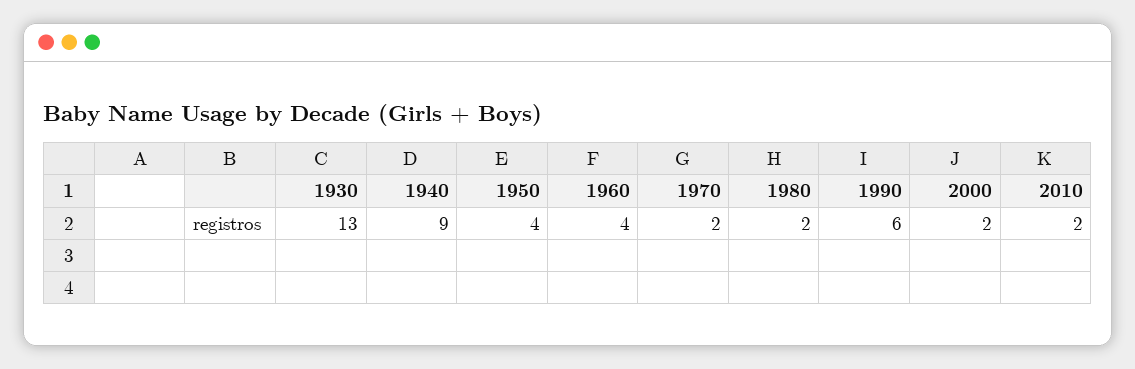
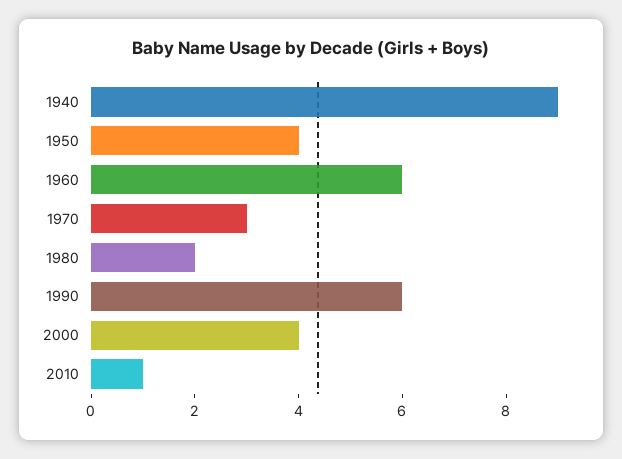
1930: 13 -> none
1960: 4 -> 6
1970: 2 -> 3
2000: 2 -> 4
2010: 2 -> 1

